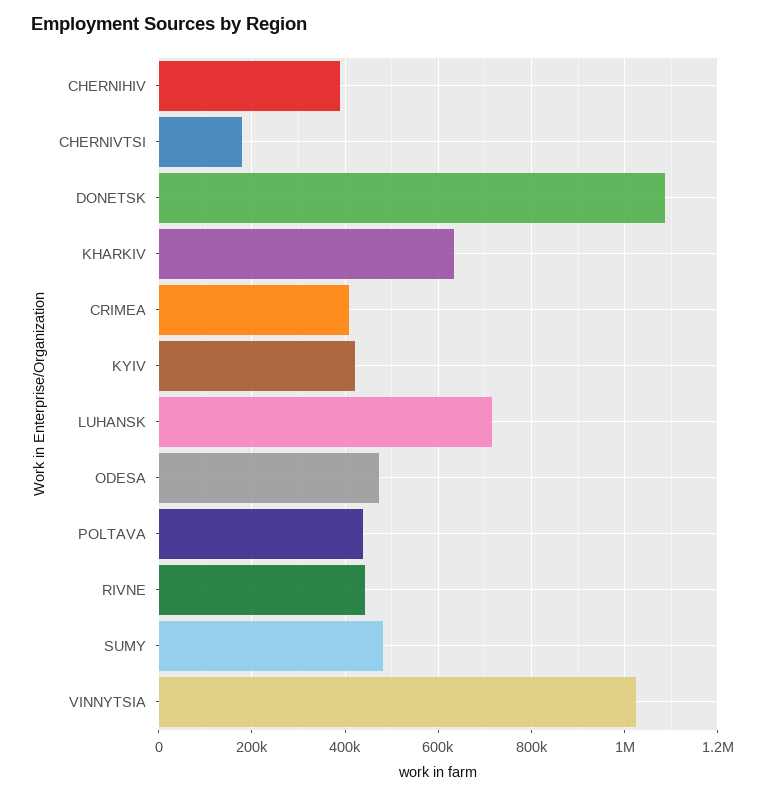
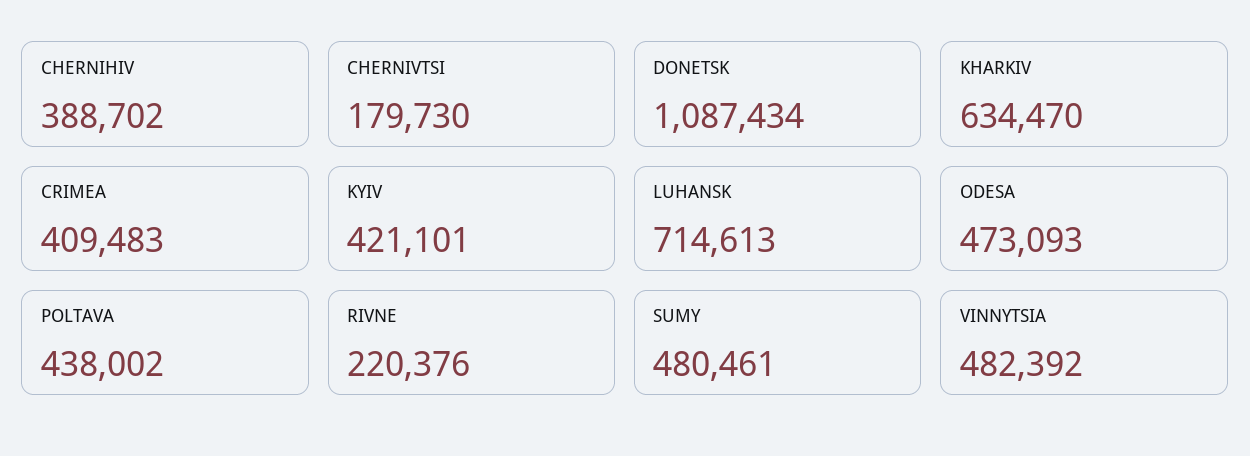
RIVNE: 440000 -> 220376
VINNYTSIA: 1020000 -> 482392

